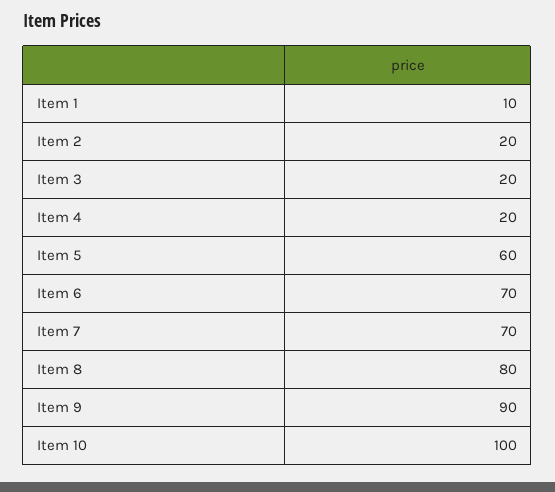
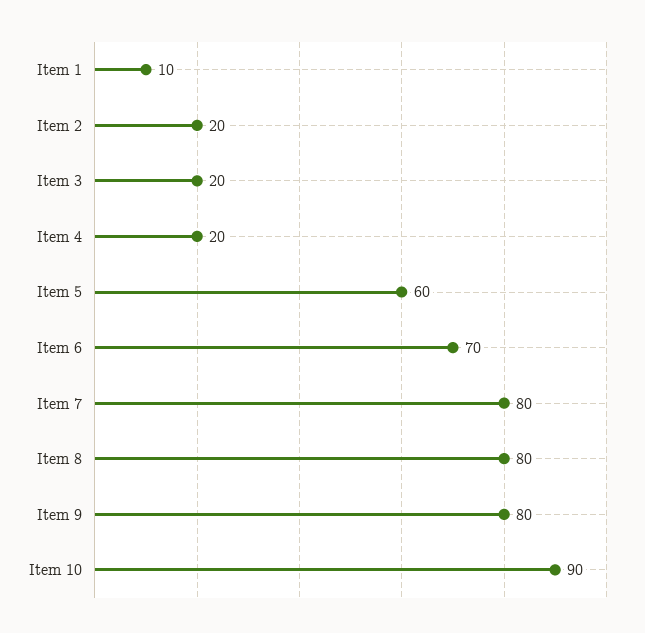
Item 7: 70 -> 80
Item 9: 90 -> 80
Item 10: 100 -> 90

